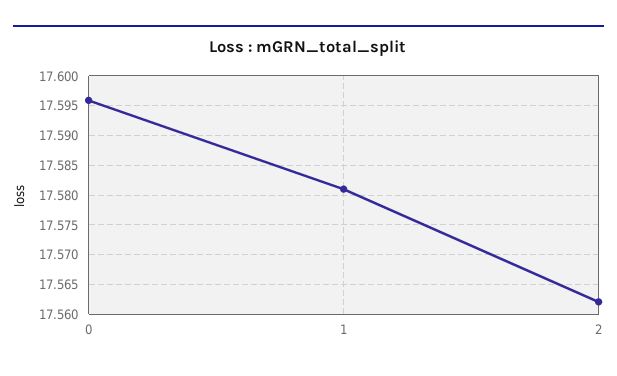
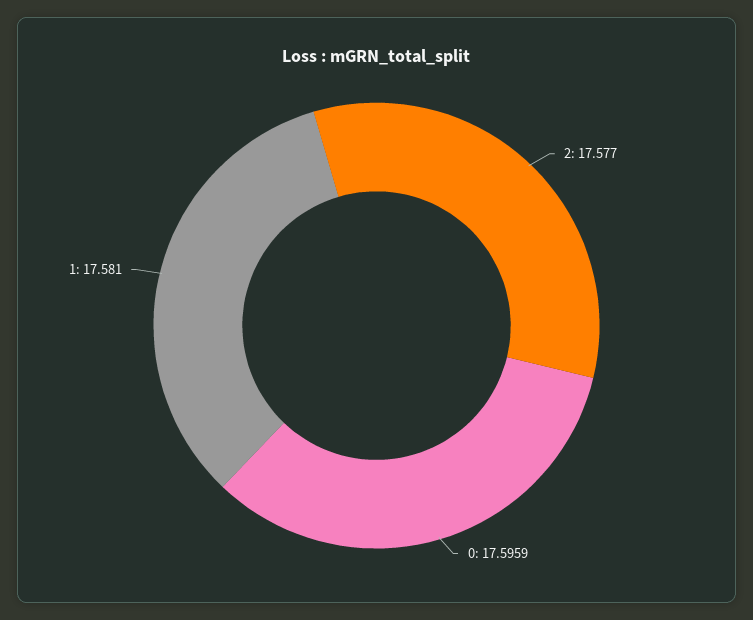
2: 17.5625 -> 17.577

